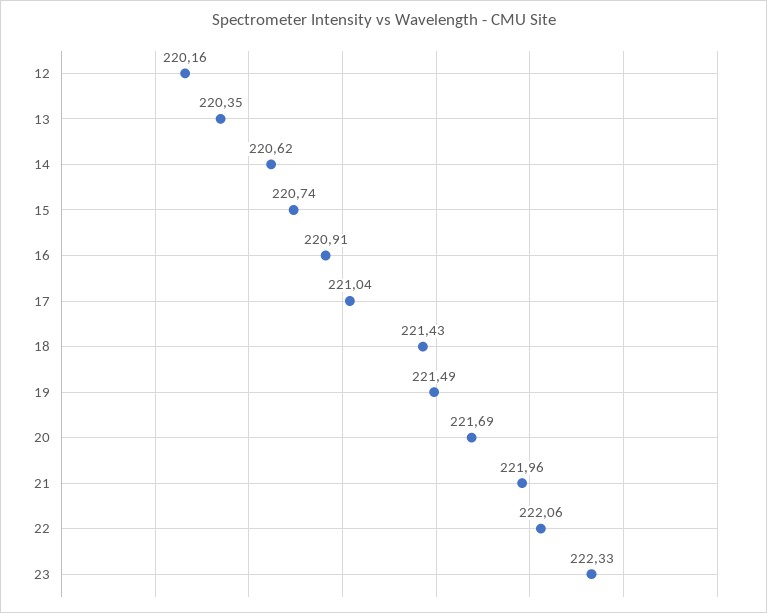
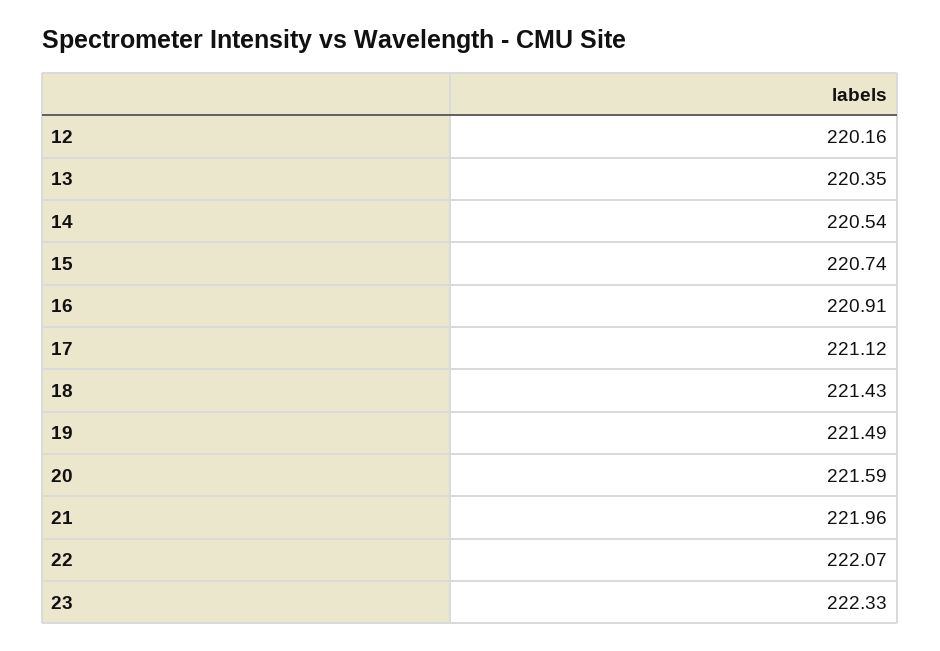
14: 220.62 -> 220.54
17: 221.04 -> 221.12
20: 221.69 -> 221.59
22: 222.06 -> 222.07

